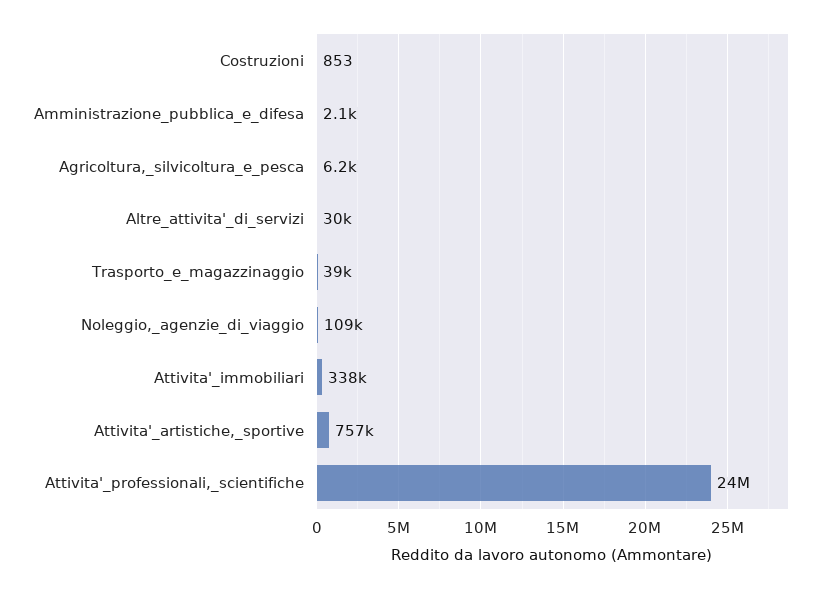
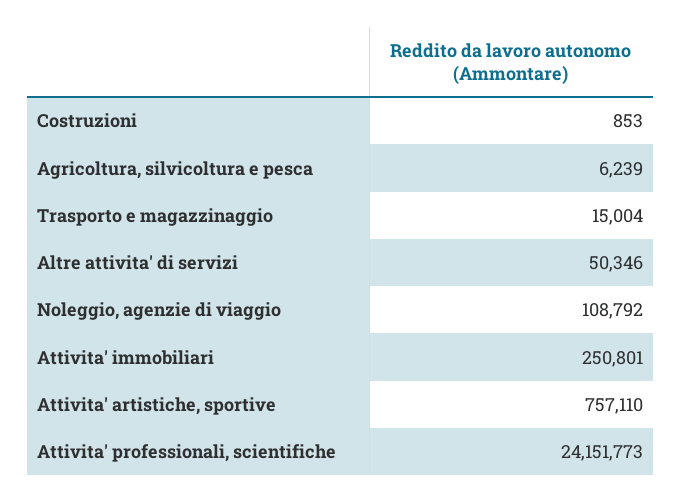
Amministrazione_pubblica_e_difesa: 2100 -> none
Altre_attivita'_di_servizi: 30000 -> 50346
Trasporto_e_magazzinaggio: 39000 -> 15004
Attivita'_immobiliari: 338000 -> 250801

